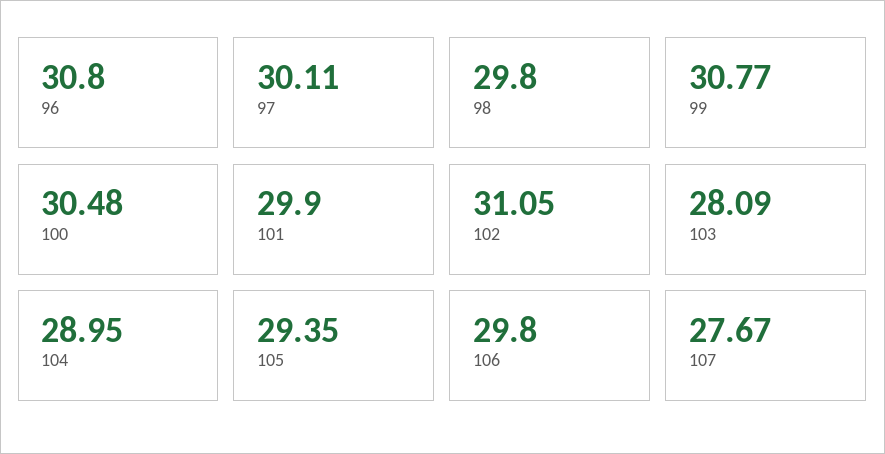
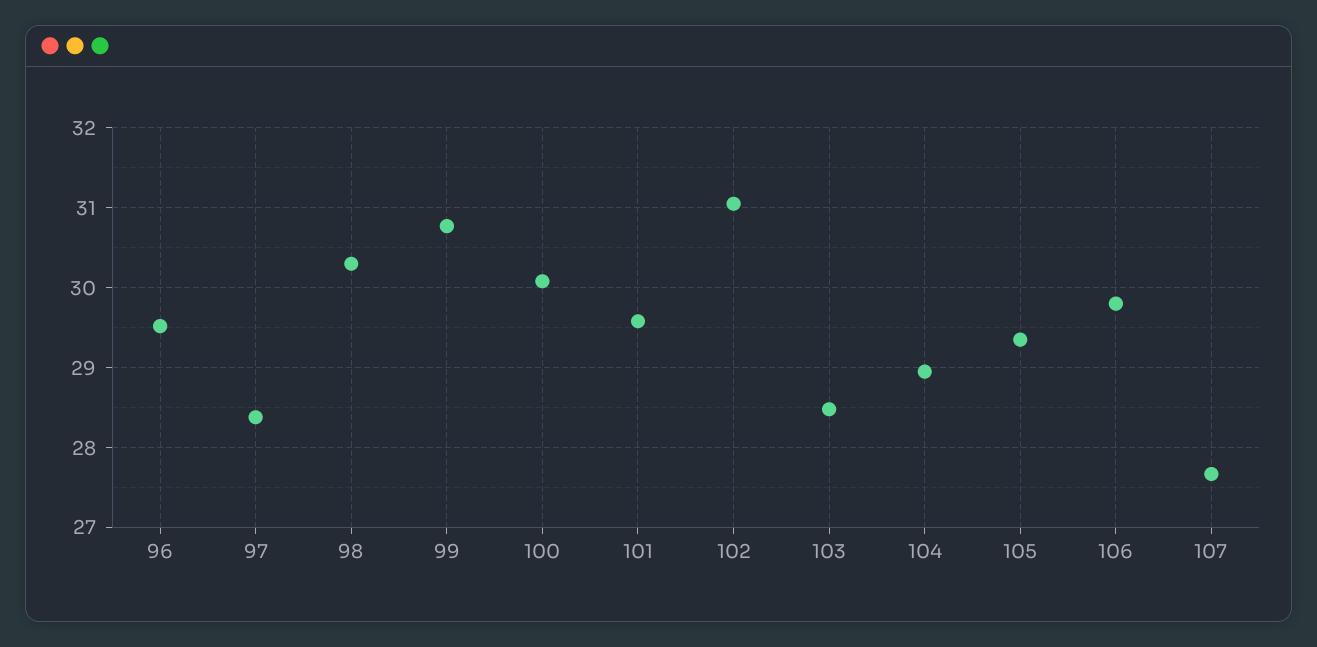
96: 30.8 -> 29.5
97: 30.11 -> 28.4
98: 29.8 -> 30.3
100: 30.48 -> 30.1
101: 29.9 -> 29.6
103: 28.09 -> 28.5

